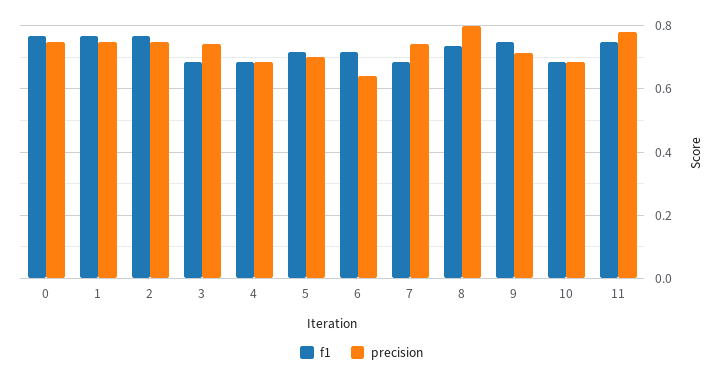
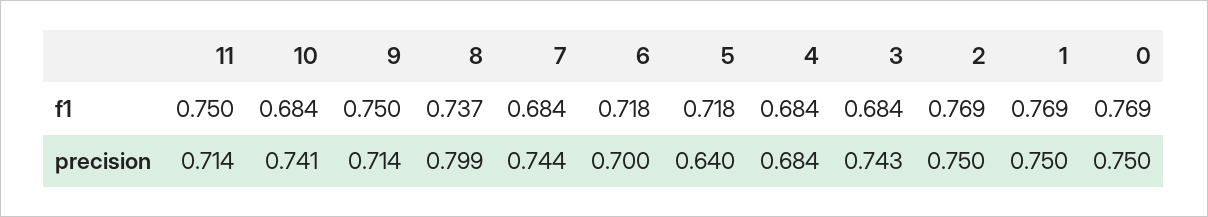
precision, 5: 0.7 -> 0.64
precision, 6: 0.64 -> 0.7
precision, 10: 0.68 -> 0.741
precision, 11: 0.78 -> 0.714

